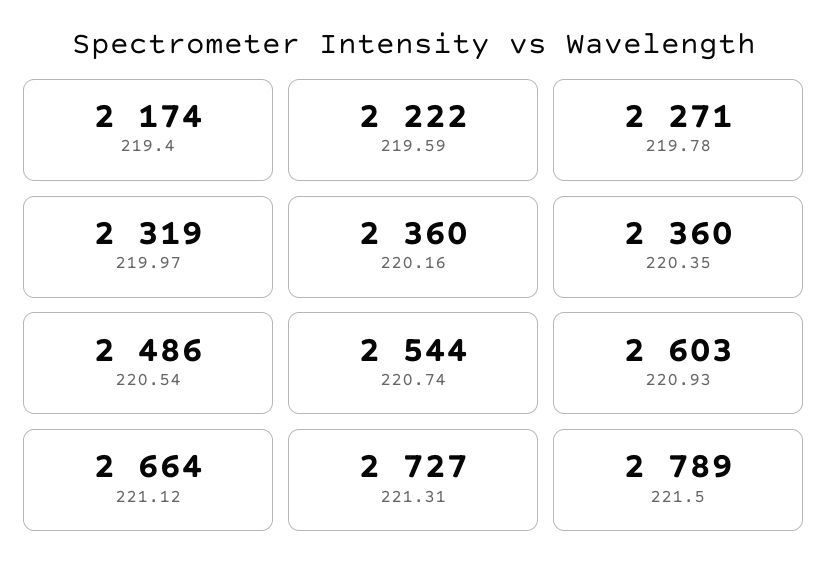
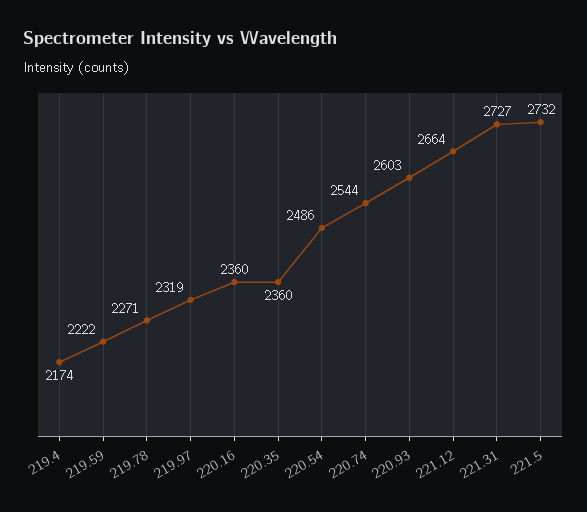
221.5: 2789 -> 2732

